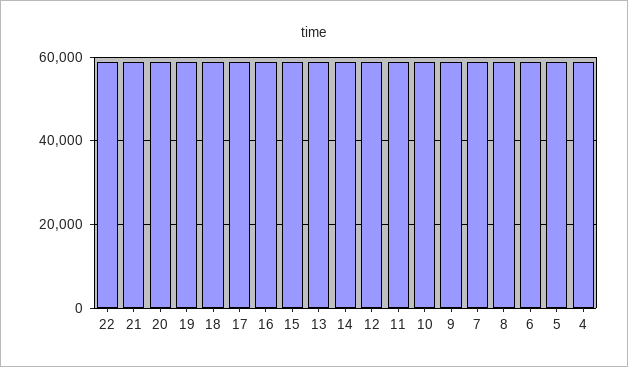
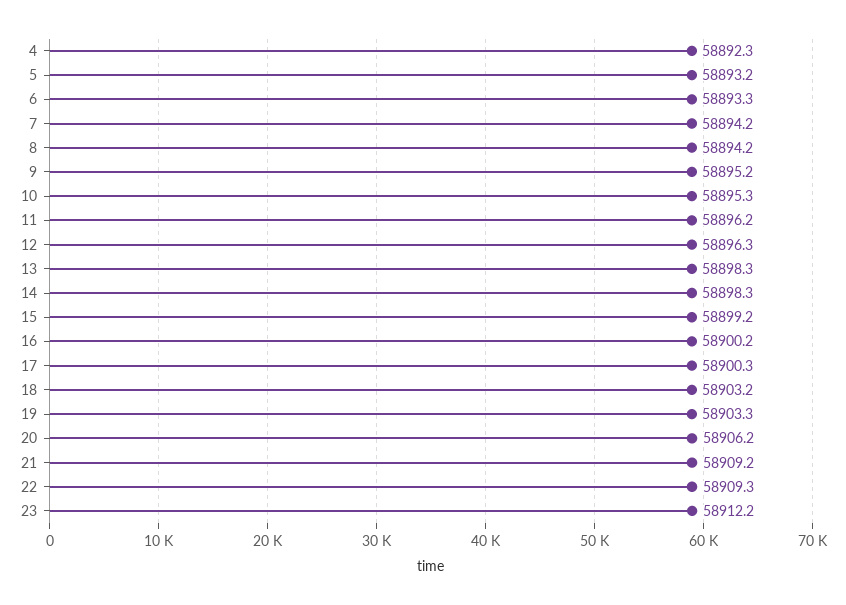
23: none -> 58912.2

